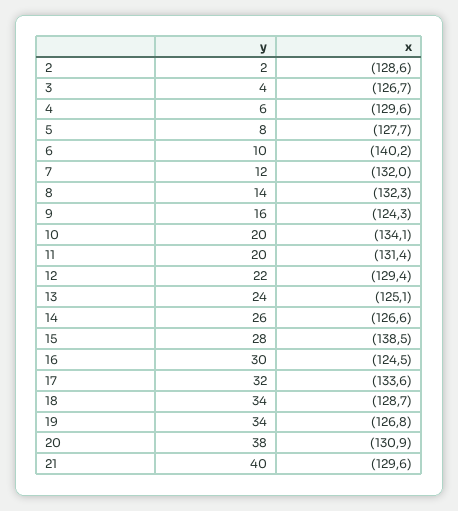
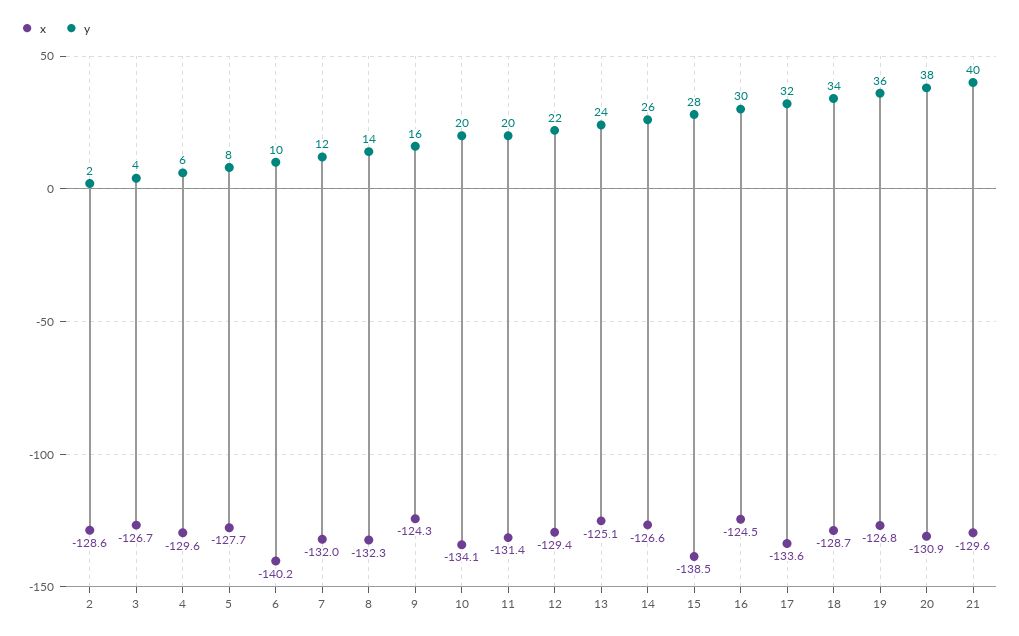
y, 19: 34 -> 36

